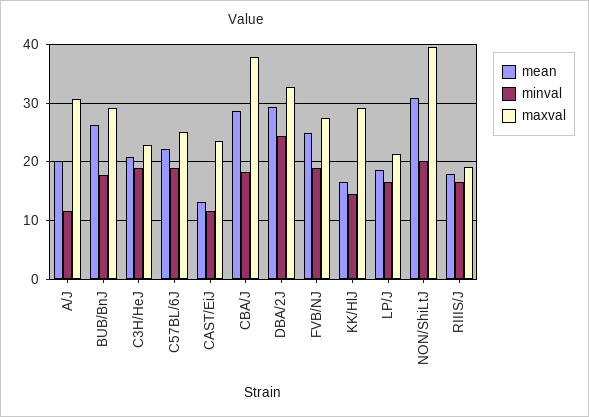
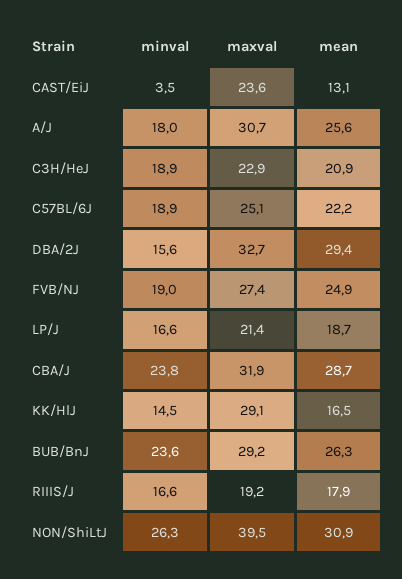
mean, A/J: 20 -> 25.6
minval, A/J: 12 -> 18
minval, BUB/BnJ: 18 -> 23.6
minval, CAST/EiJ: 12 -> 3.5
minval, CBA/J: 18 -> 23.8
maxval, CBA/J: 38 -> 31.9
minval, DBA/2J: 24 -> 15.6
minval, NON/ShiLtJ: 20 -> 26.3

